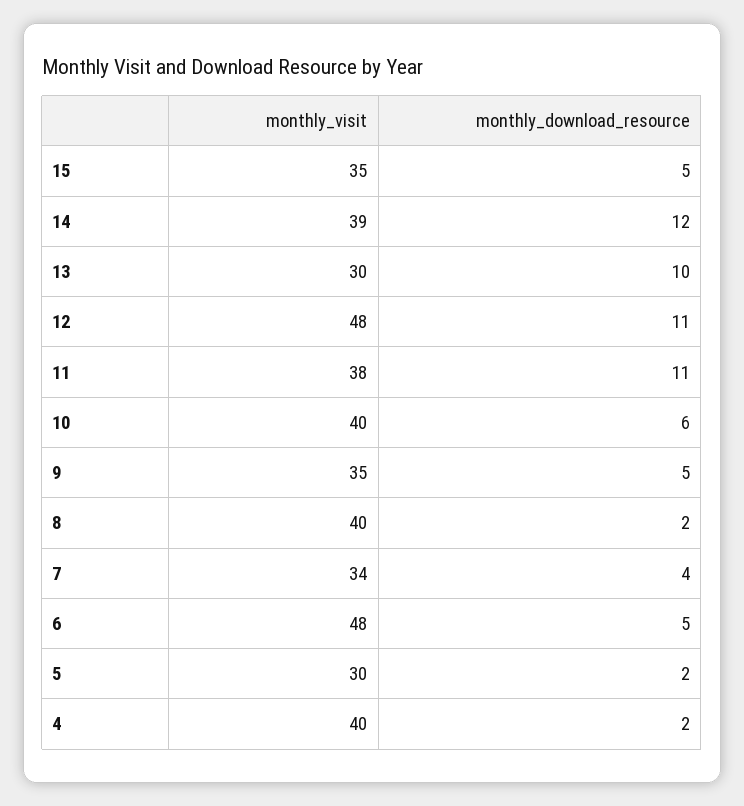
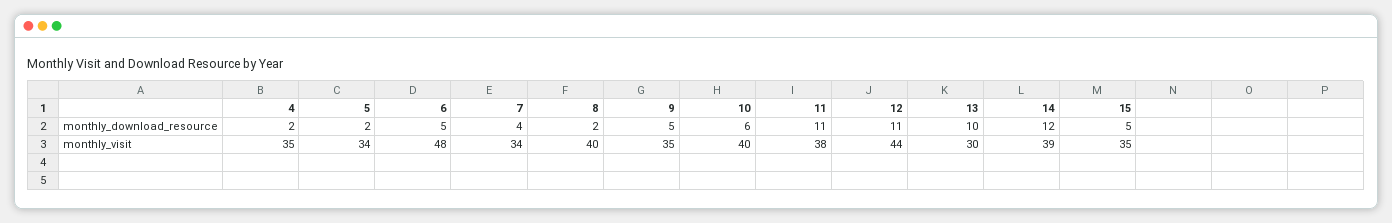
monthly_visit, 12: 48 -> 44
monthly_visit, 5: 30 -> 34
monthly_visit, 4: 40 -> 35

